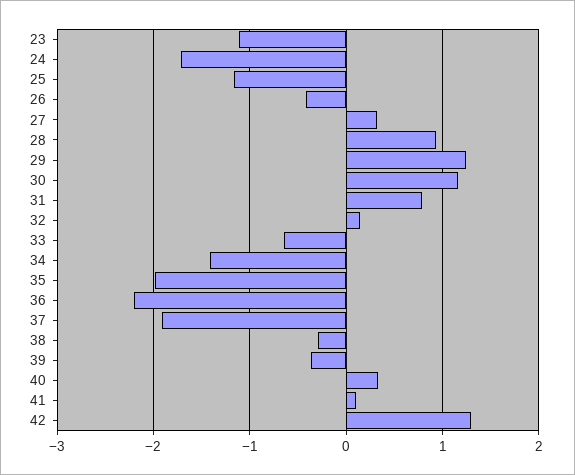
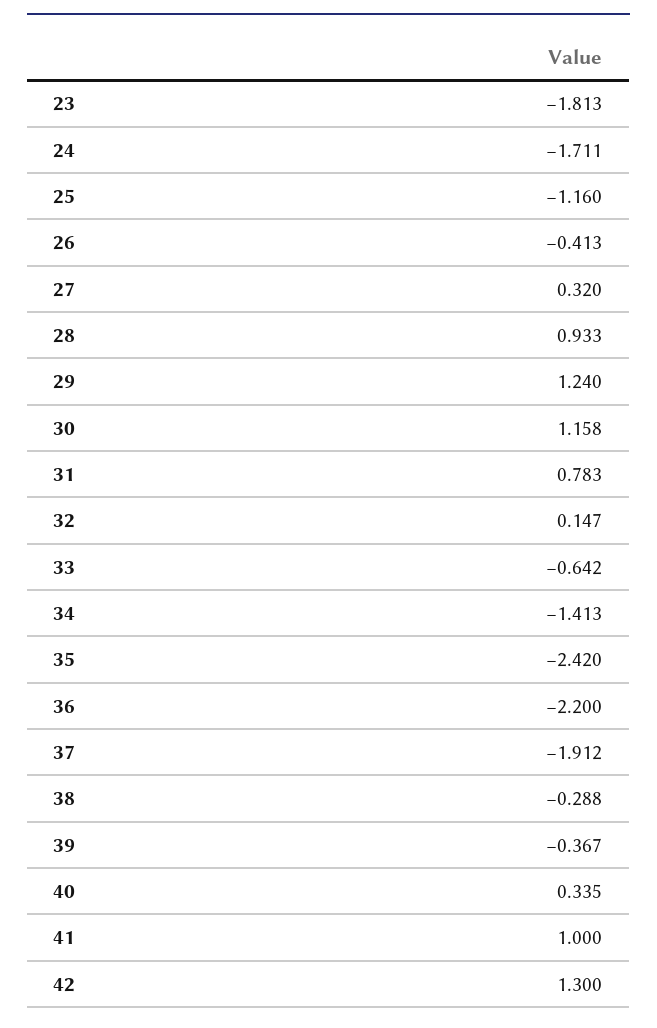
23: -1.1 -> -1.813
35: -2 -> -2.42
41: 0.1 -> 1

